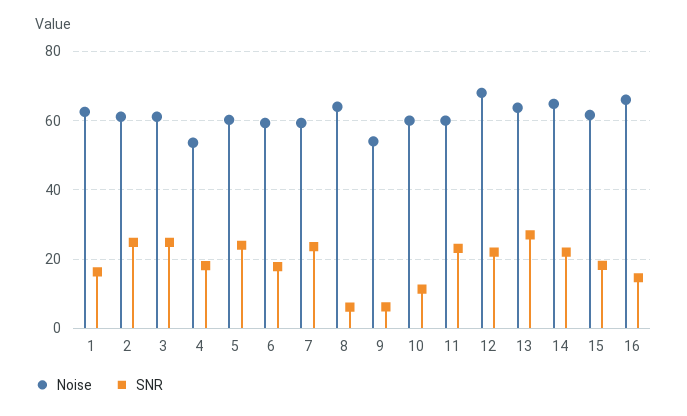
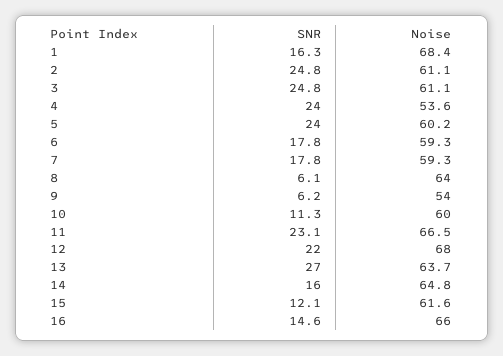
Noise, 1: 62 -> 68.4
SNR, 4: 18 -> 24
SNR, 7: 24 -> 17.8
Noise, 11: 60 -> 66.5
SNR, 14: 22 -> 16
SNR, 15: 18 -> 12.1

